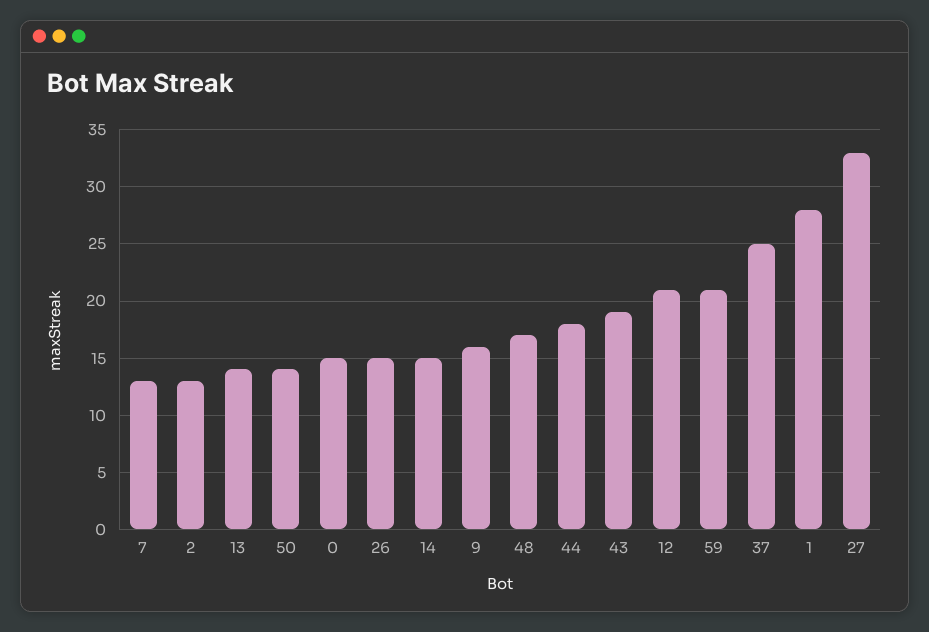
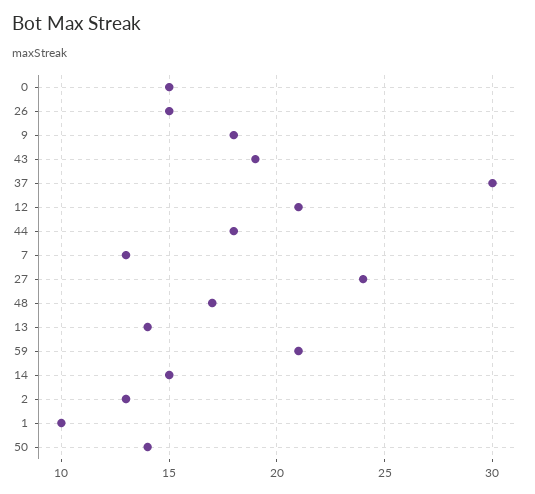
9: 16 -> 18
37: 25 -> 30
1: 28 -> 10
27: 33 -> 24

